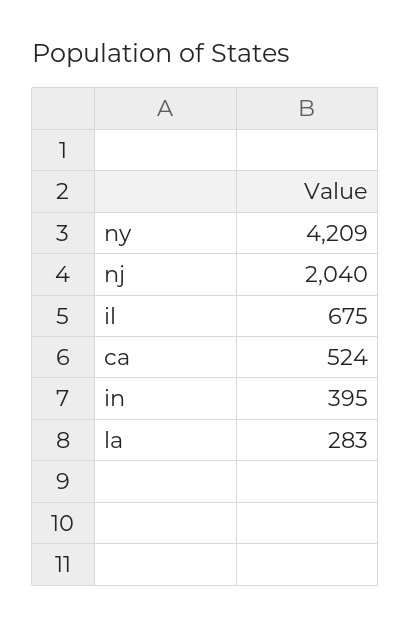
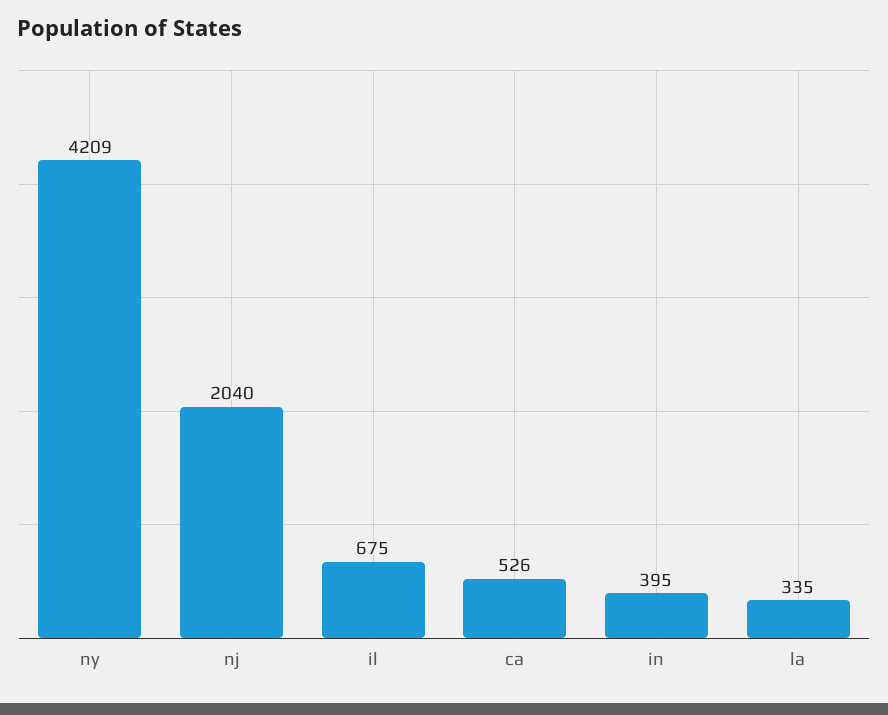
ca: 524 -> 526
la: 283 -> 335

